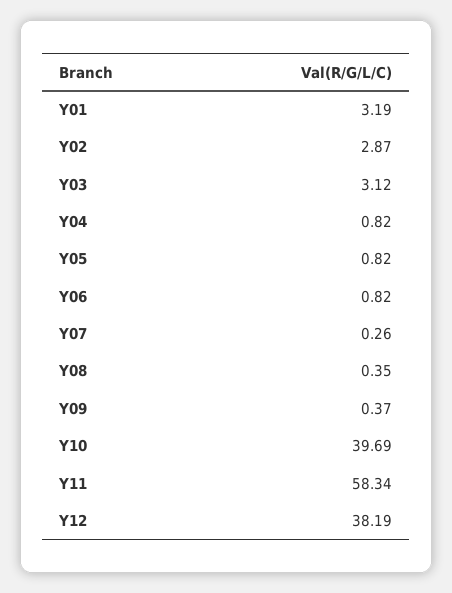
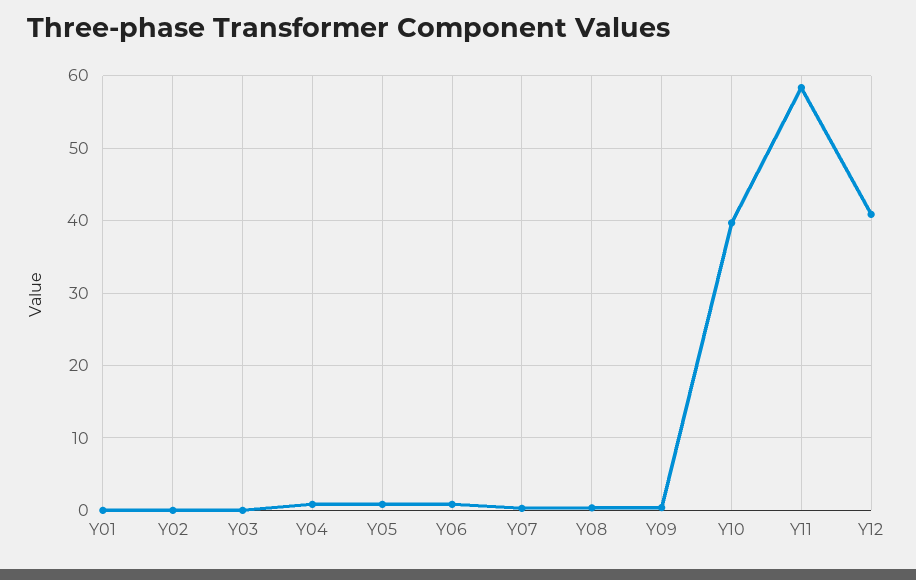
Y01: 3.19 -> 0
Y02: 2.87 -> 0
Y03: 3.12 -> 0
Y12: 38.19 -> 41

